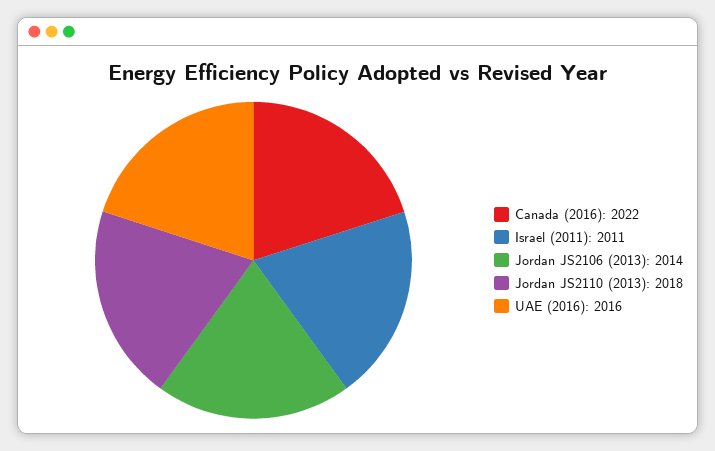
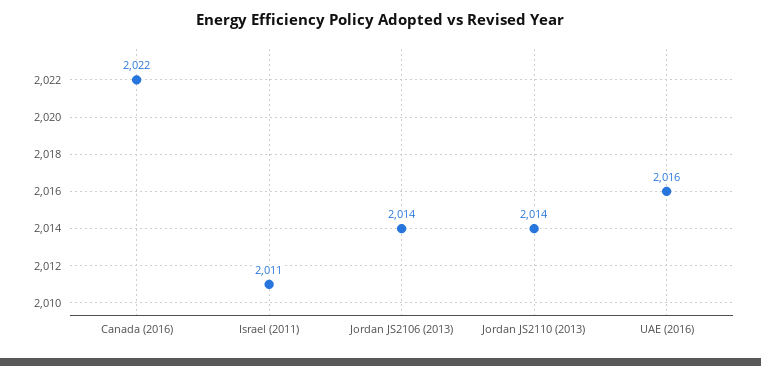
Jordan JS2110 (2013): 2018 -> 2014

